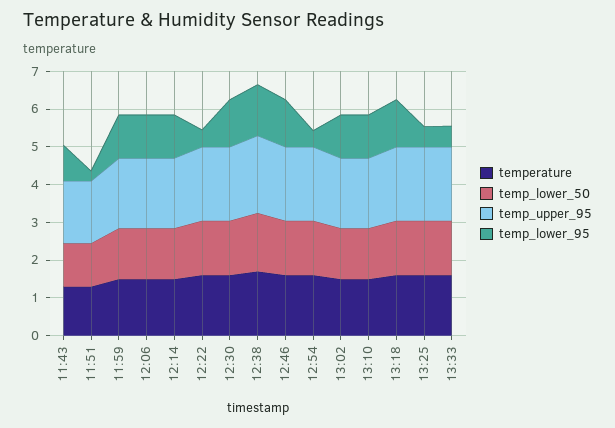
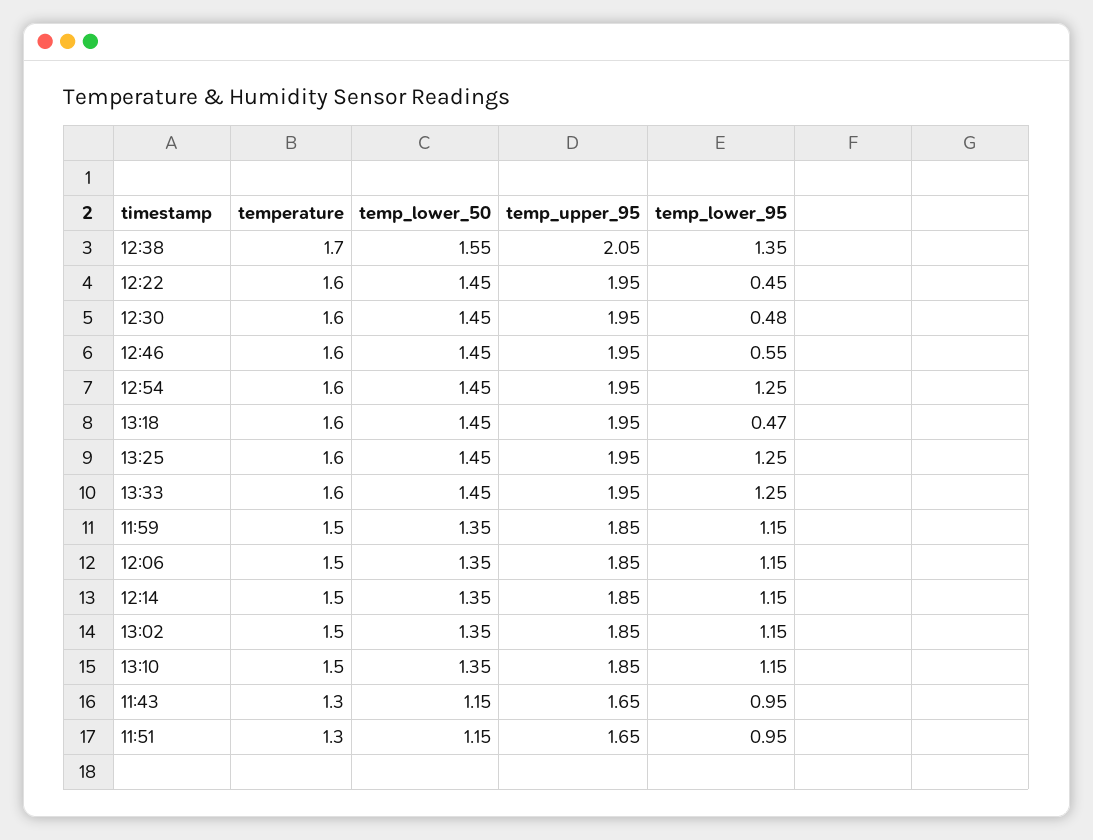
temp_lower_95, 11:51: 0.25 -> 0.95
temp_lower_95, 12:30: 1.25 -> 0.48
temp_lower_95, 12:46: 1.25 -> 0.55
temp_lower_95, 12:54: 0.5 -> 1.25
temp_lower_95, 13:18: 1.25 -> 0.47
temp_lower_95, 13:25: 0.5 -> 1.25
temp_lower_95, 13:33: 0.5 -> 1.25

